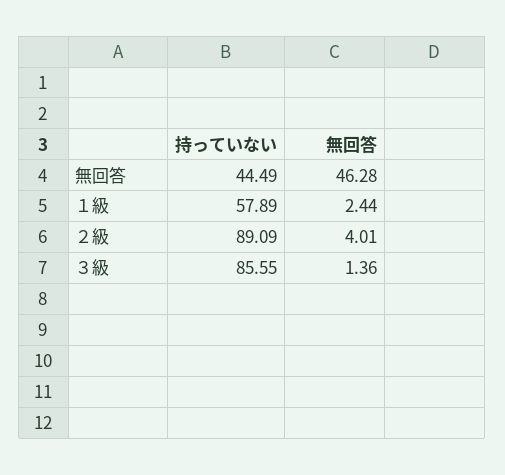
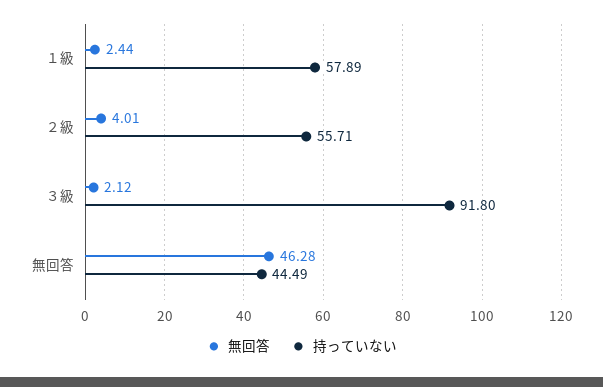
持っていない, ２級: 89.09 -> 55.71
持っていない, ３級: 85.55 -> 91.8
無回答, ３級: 1.36 -> 2.12

